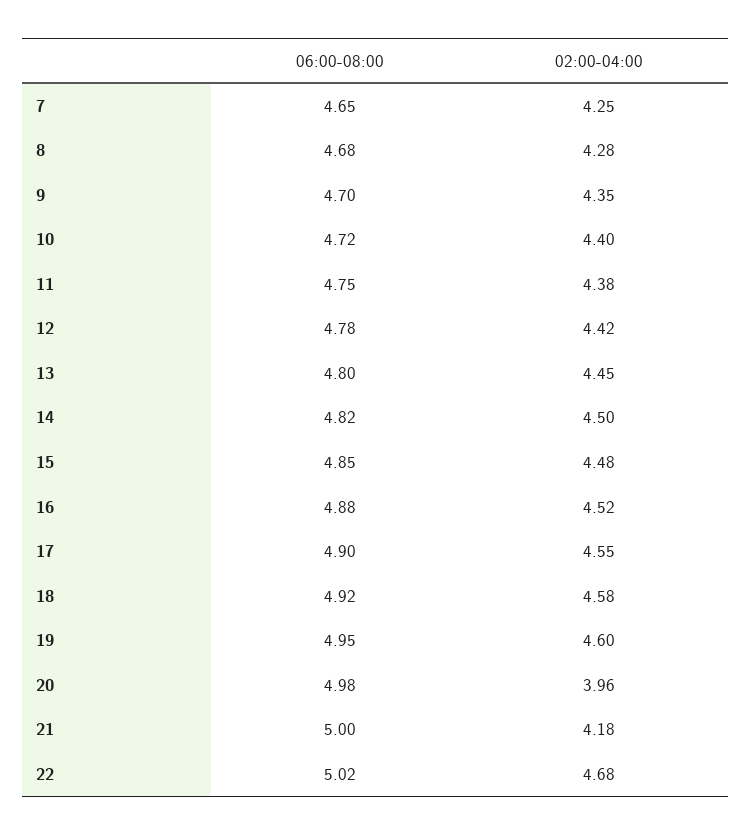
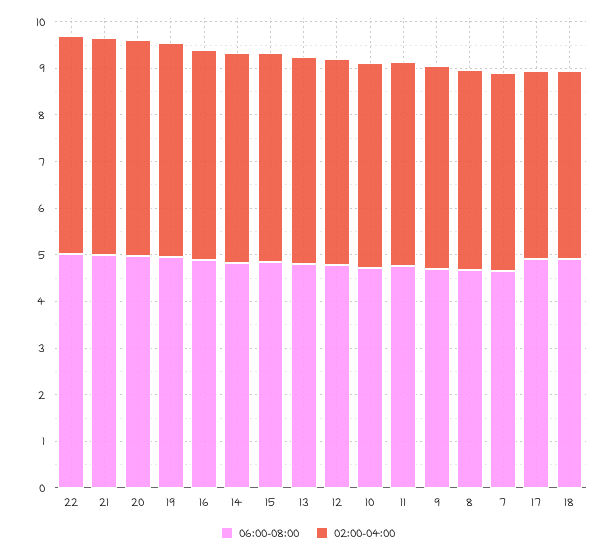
02:00-04:00, 17: 4.55 -> 4
02:00-04:00, 18: 4.58 -> 4
02:00-04:00, 20: 3.96 -> 4.6
02:00-04:00, 21: 4.18 -> 4.6

